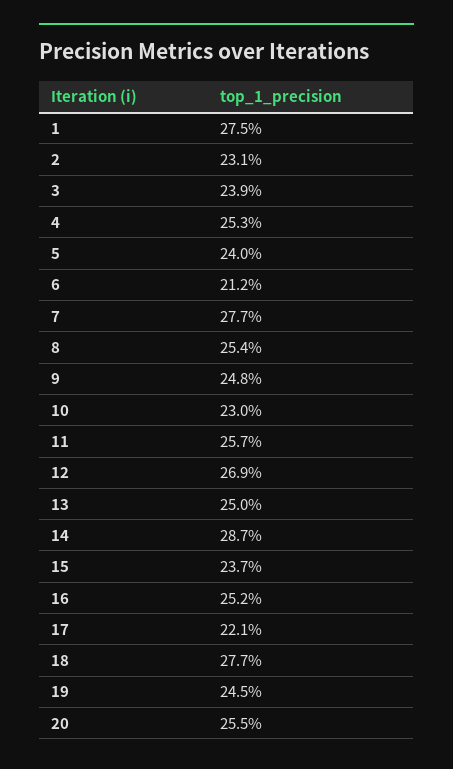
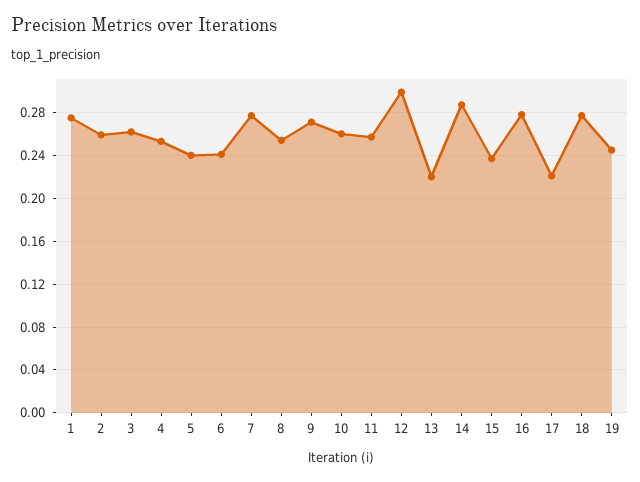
2: 0.231 -> 0.26
3: 0.239 -> 0.26
6: 0.212 -> 0.24
9: 0.248 -> 0.27
10: 0.23 -> 0.26
12: 0.269 -> 0.3
13: 0.25 -> 0.22
16: 0.252 -> 0.28
20: 0.255 -> none

